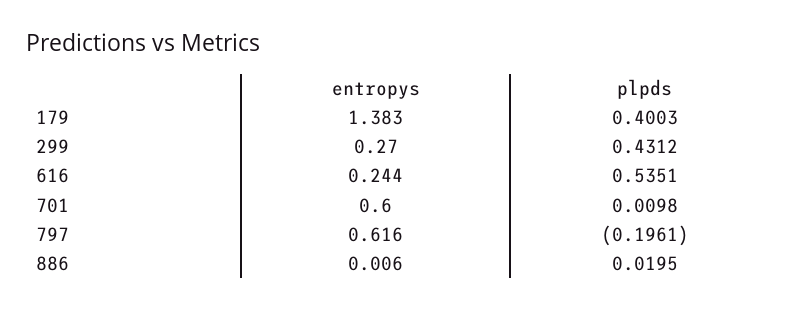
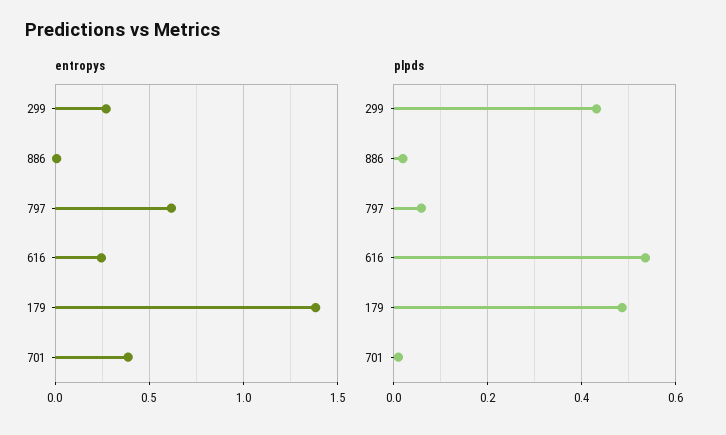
plpds, 179: 0.4003 -> 0.48
entropys, 701: 0.6 -> 0.4
plpds, 797: -0.1961 -> 0.06

